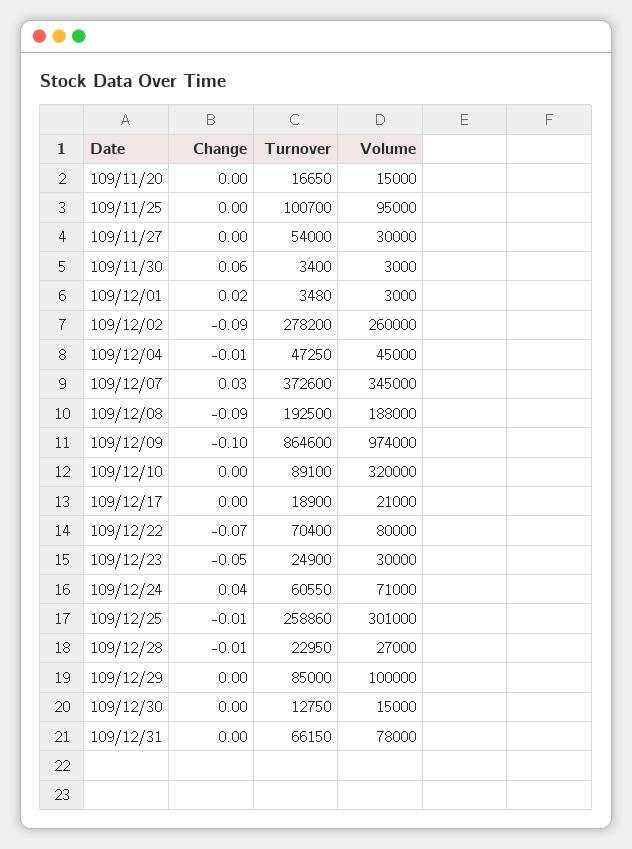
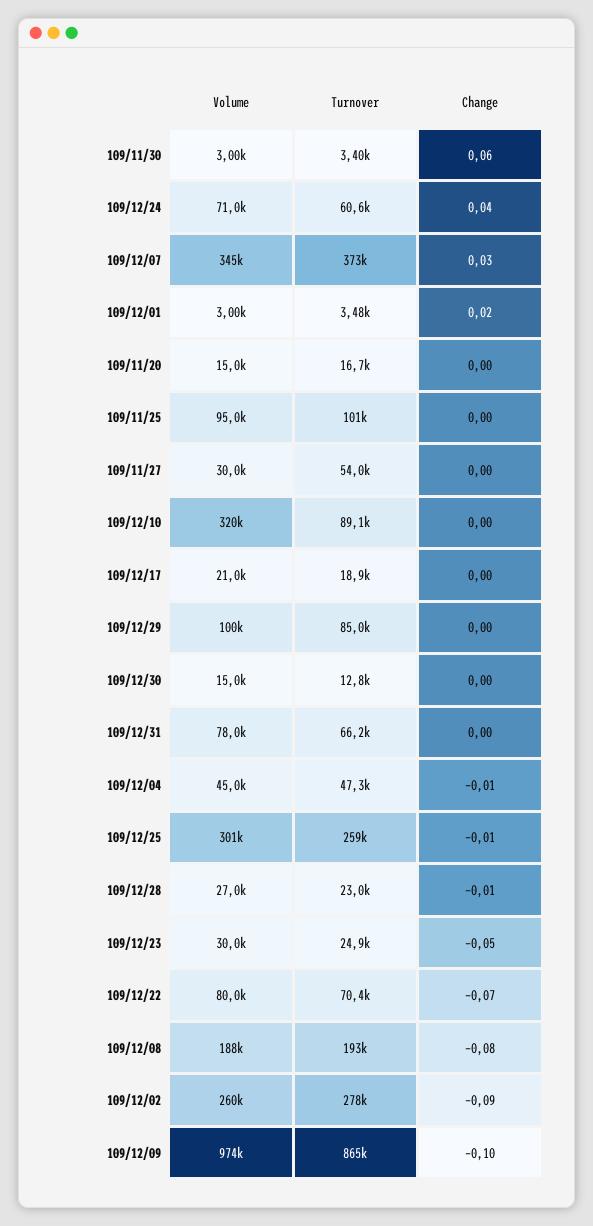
Change, 109/12/08: -0.09 -> -0.08

